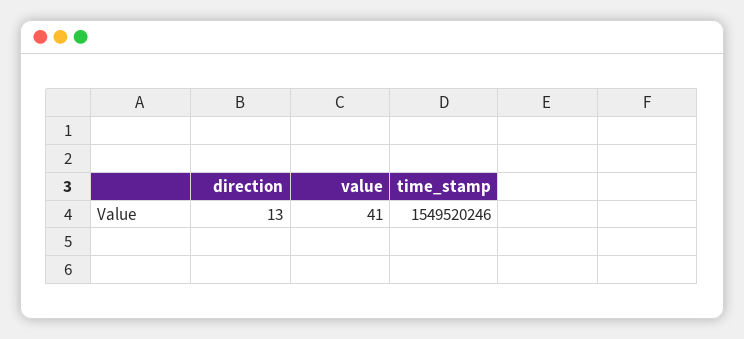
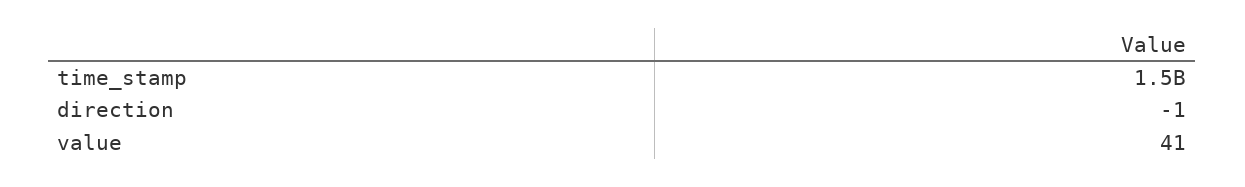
direction: 13 -> -1

